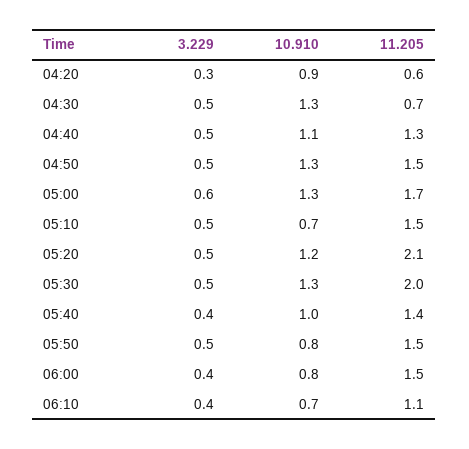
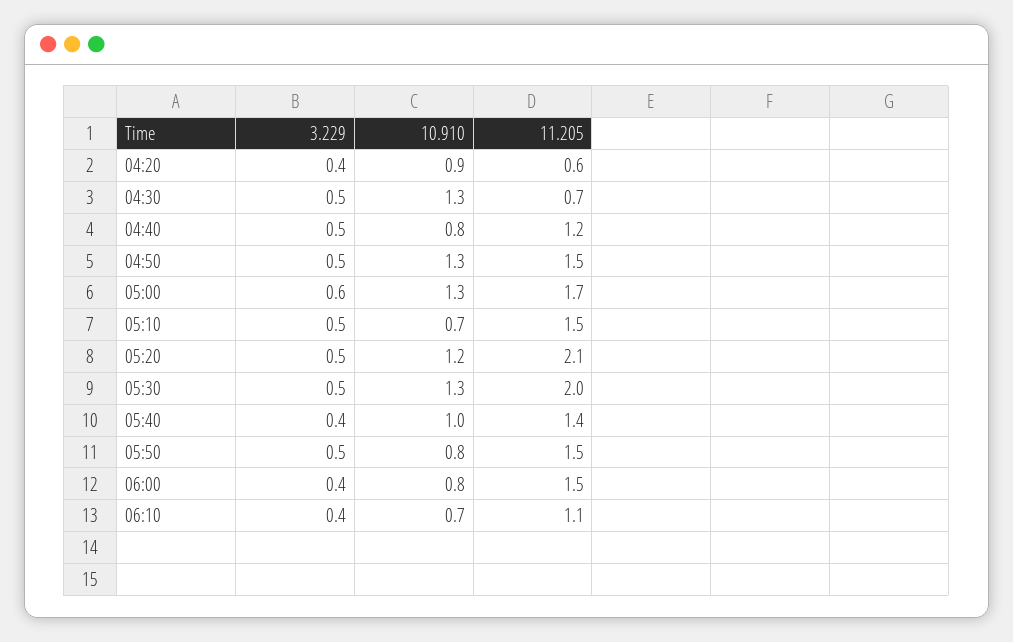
3.229, 04:20: 0.3 -> 0.4
10.910, 04:40: 1.1 -> 0.8
11.205, 04:40: 1.3 -> 1.2

